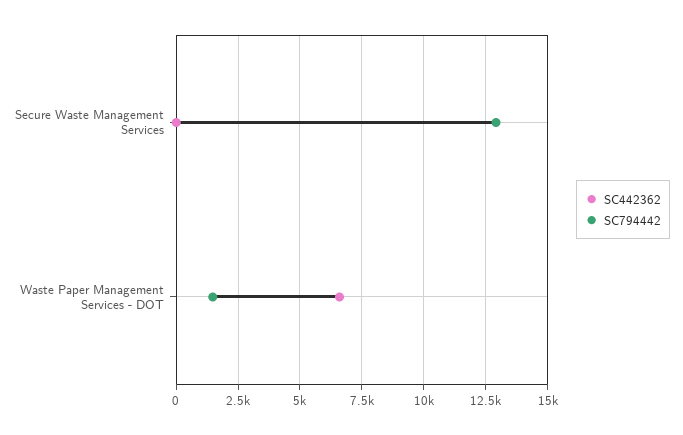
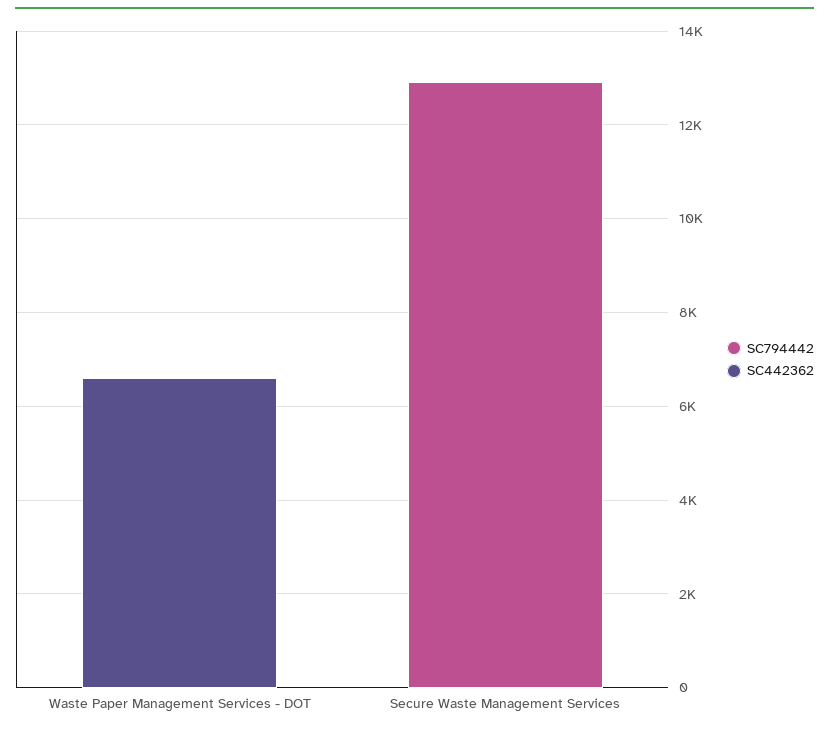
SC794442, Waste Paper Management Services - DOT: 1500 -> 0

